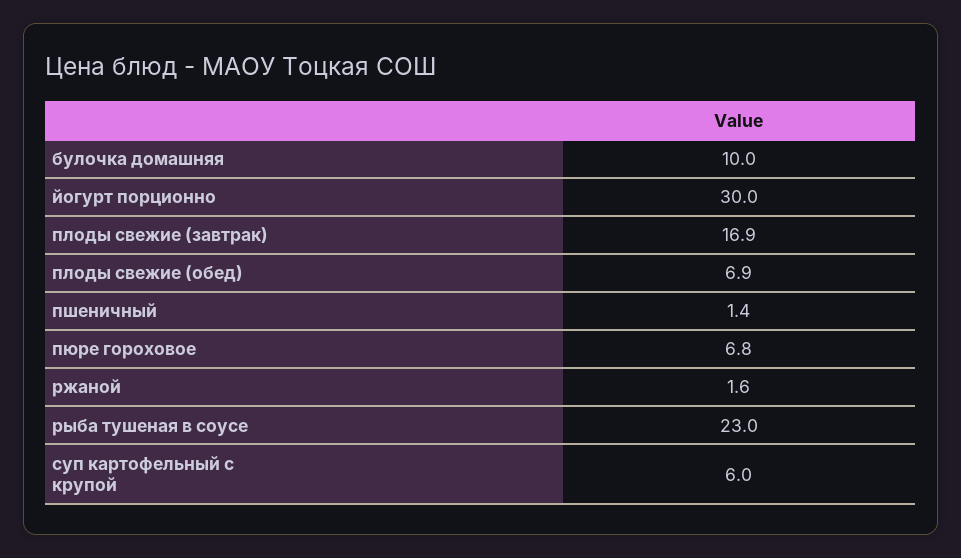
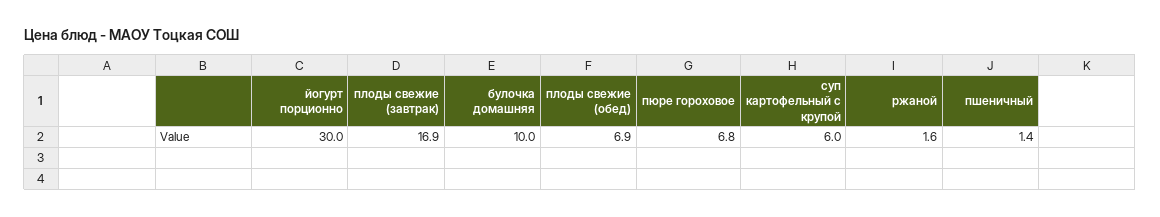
рыба тушеная в соусе: 23 -> none

